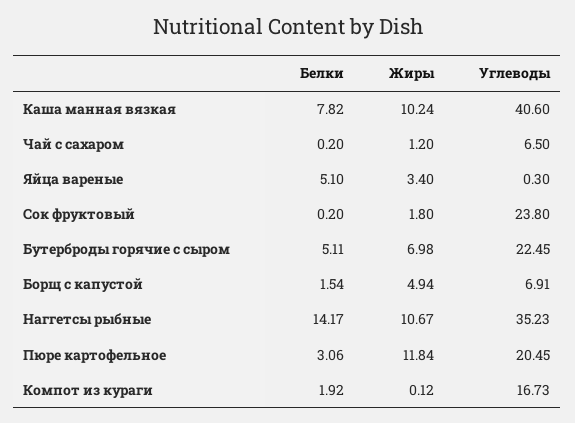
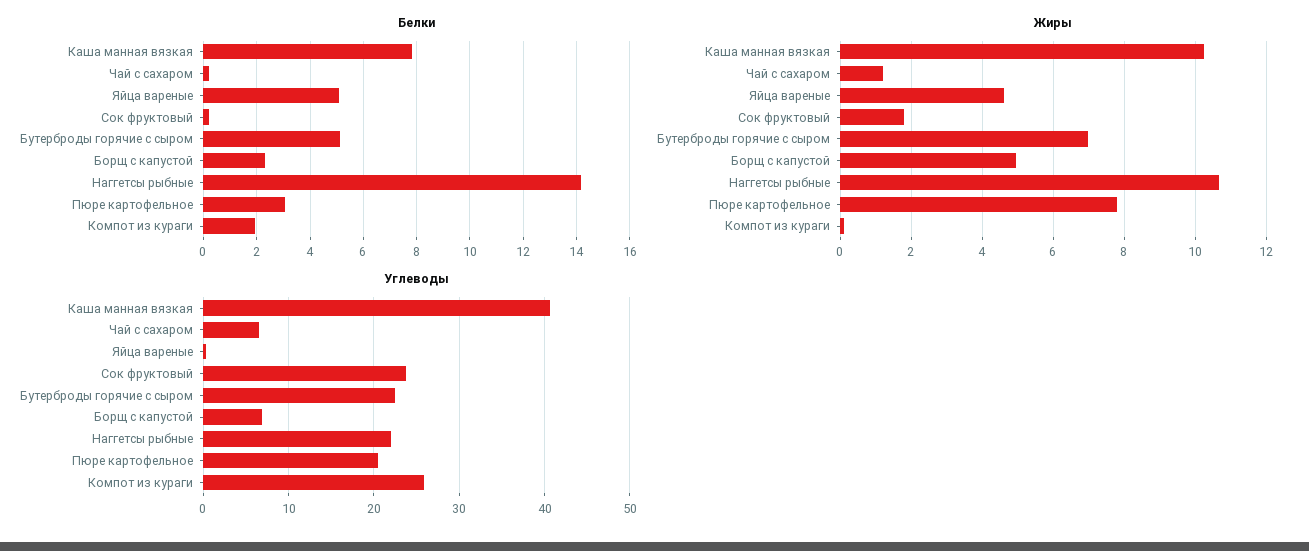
Жиры, Яйца вареные: 3.4 -> 4.6
Белки, Борщ с капустой: 1.54 -> 2.25
Углеводы, Наггетсы рыбные: 35.23 -> 22
Жиры, Пюре картофельное: 11.84 -> 7.8
Углеводы, Компот из кураги: 16.73 -> 26

